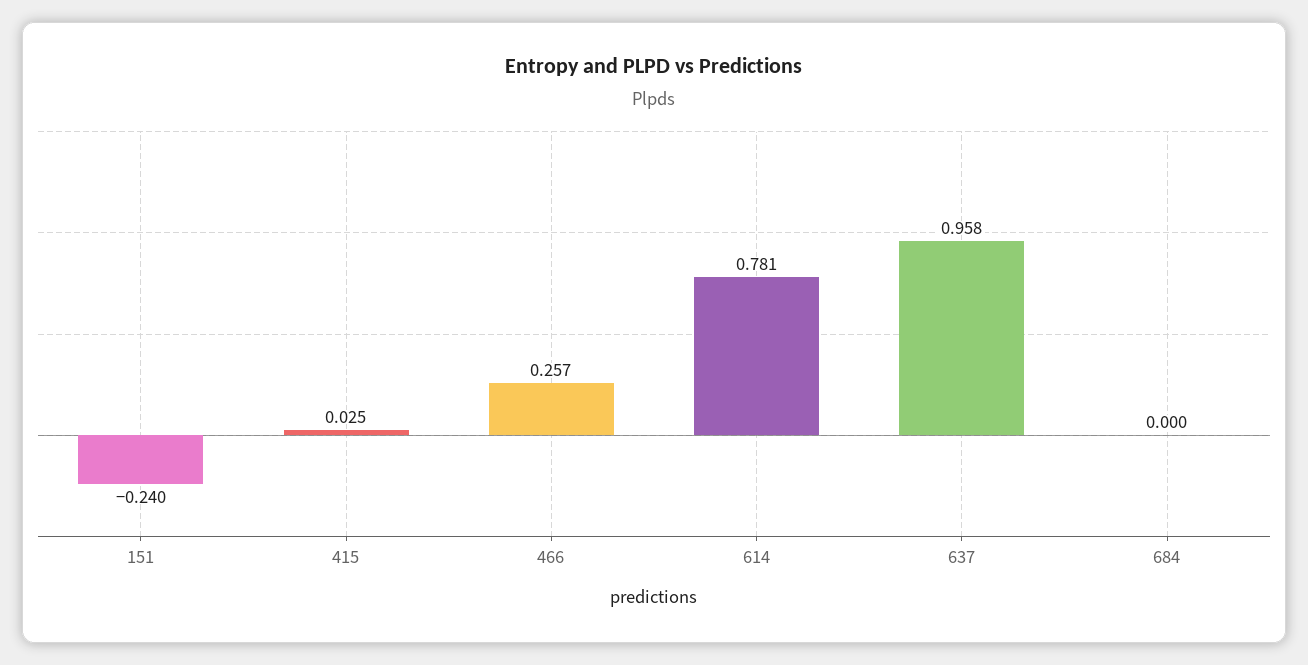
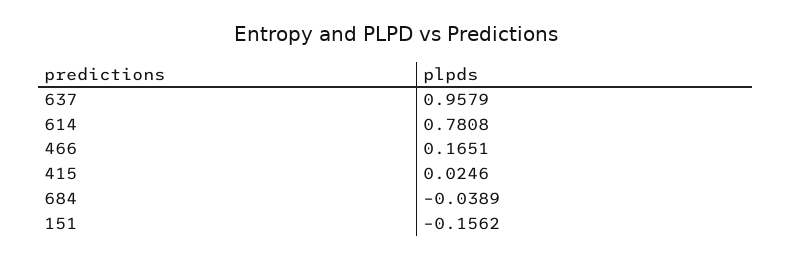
151: -0.24 -> -0.1562
466: 0.257 -> 0.1651
684: 0 -> -0.0389

